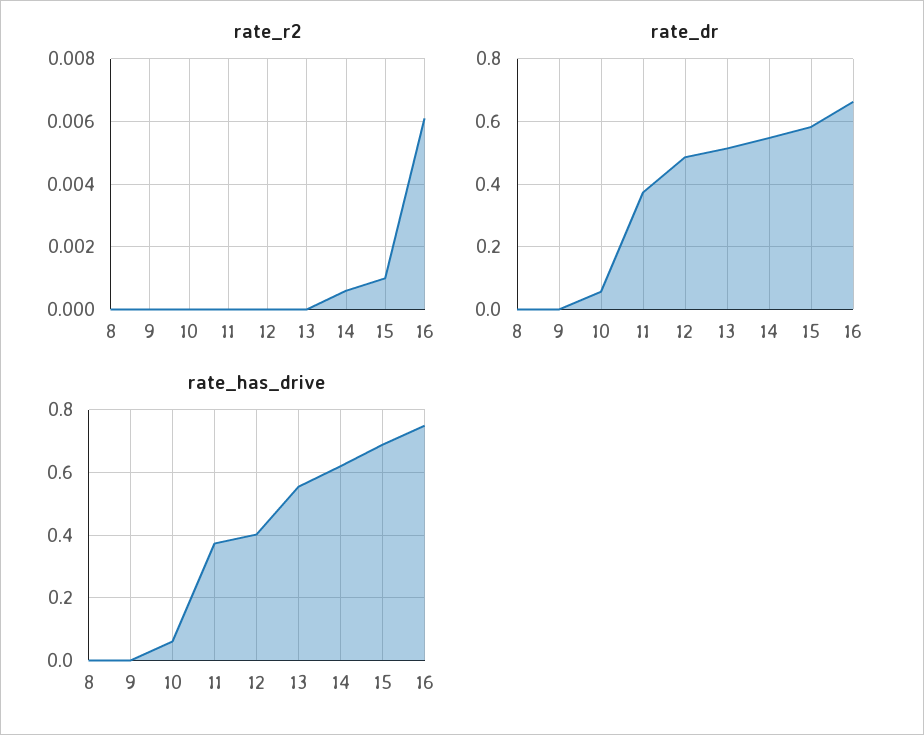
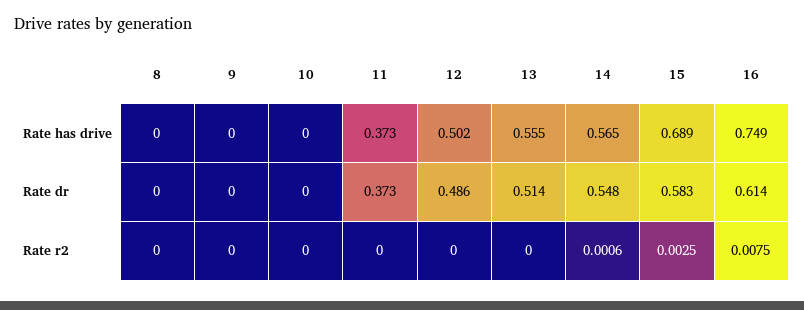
rate_r2, 15: 0.001 -> 0.0025
rate_r2, 16: 0.006 -> 0.0075
rate_dr, 10: 0.06 -> 0
rate_dr, 16: 0.66 -> 0.614
rate_has_drive, 10: 0.06 -> 0
rate_has_drive, 12: 0.4 -> 0.502
rate_has_drive, 14: 0.62 -> 0.565

